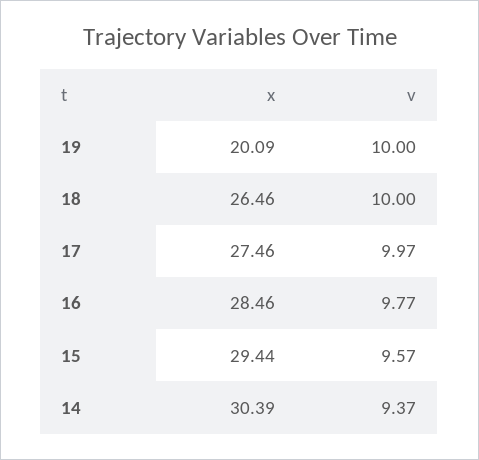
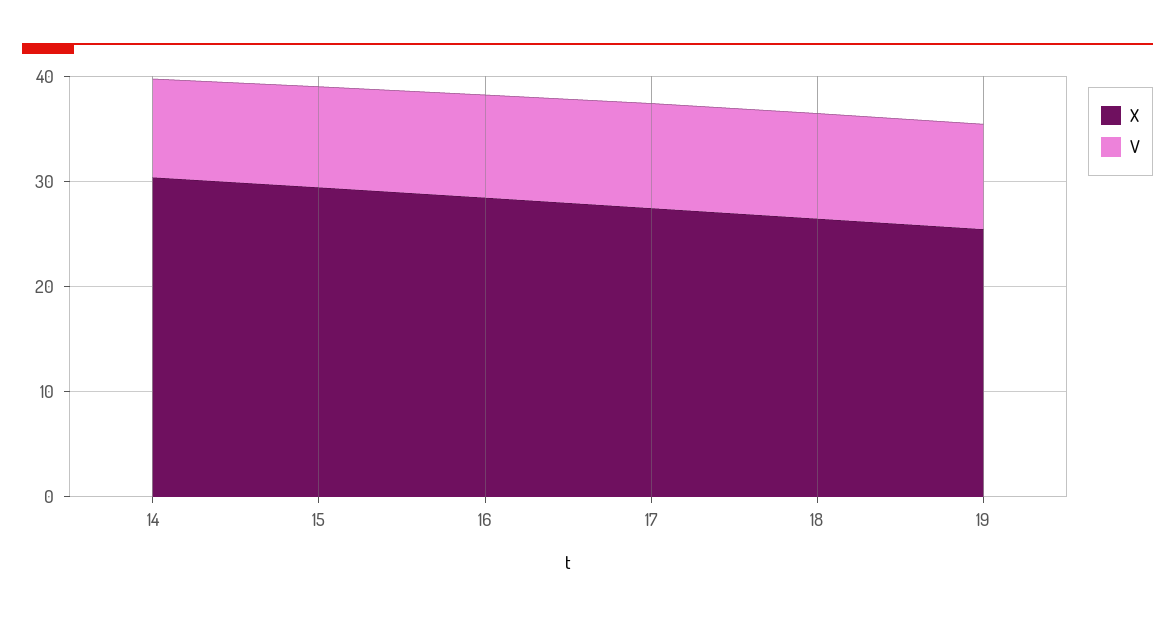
x, 19: 20.09 -> 26

